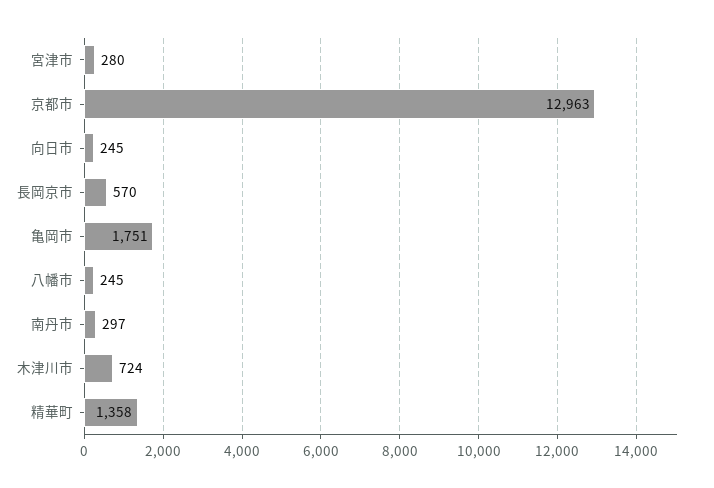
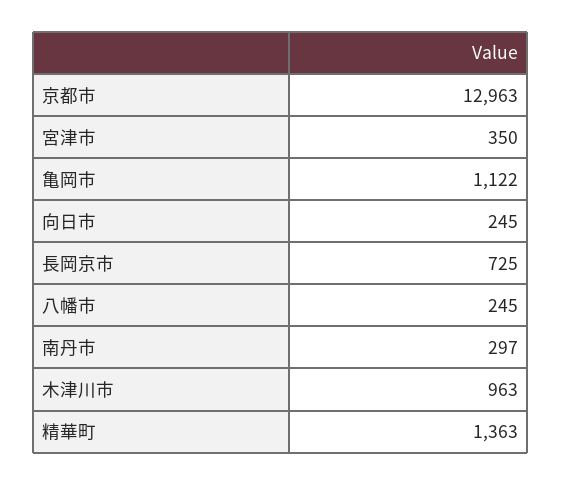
宮津市: 280 -> 350
長岡京市: 570 -> 725
亀岡市: 1751 -> 1122
木津川市: 724 -> 963
精華町: 1358 -> 1363

